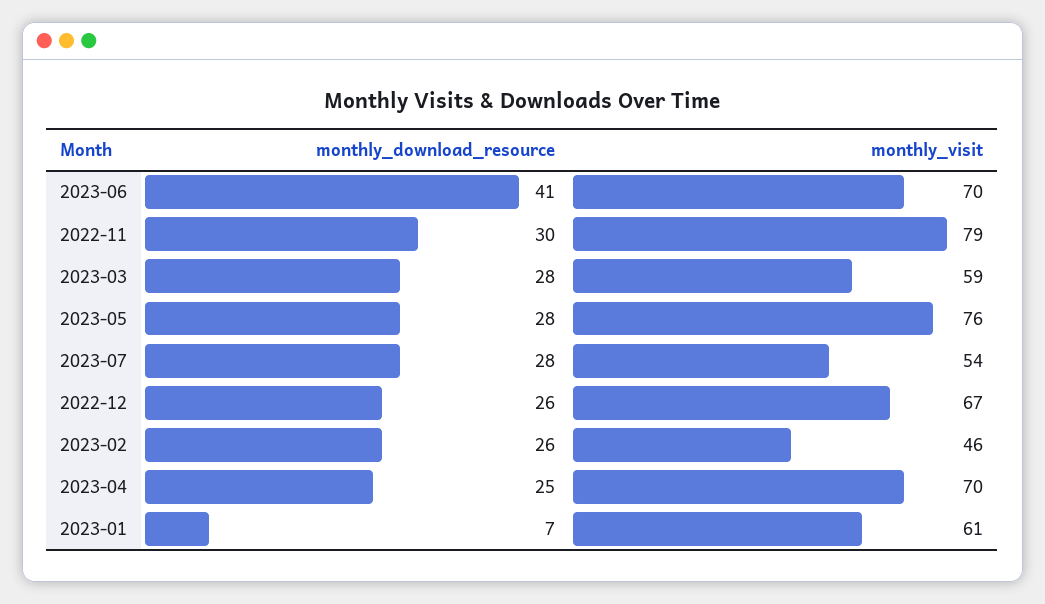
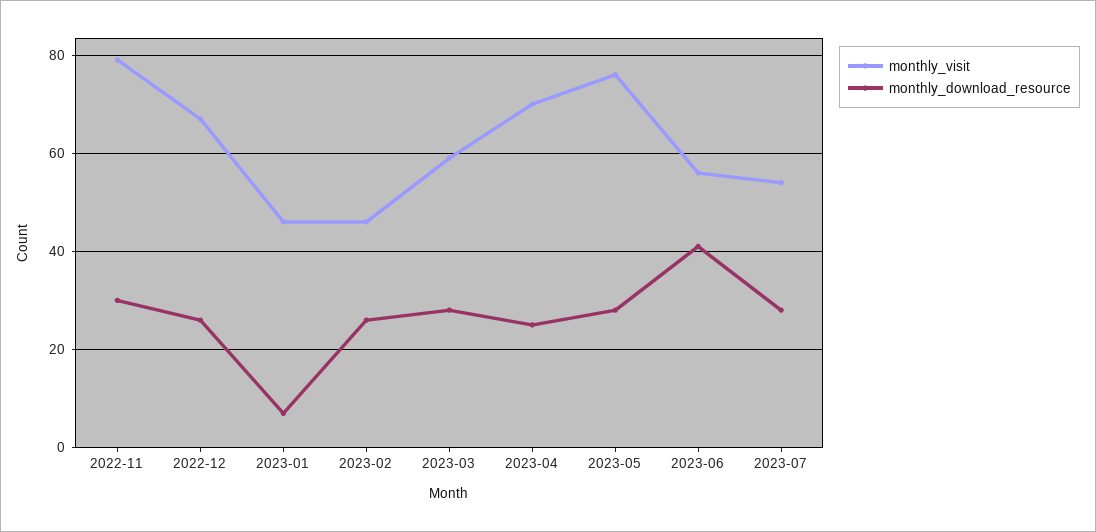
monthly_visit, 2023-06: 70 -> 55
monthly_visit, 2023-01: 61 -> 45

